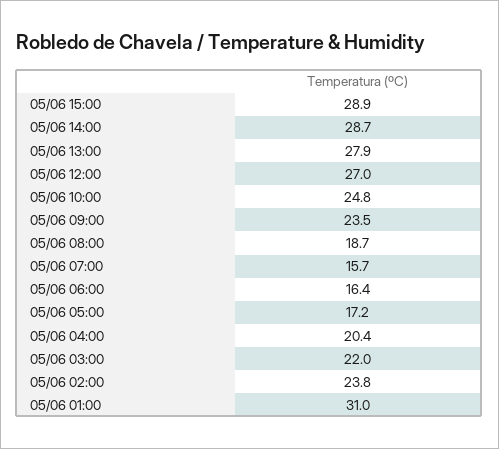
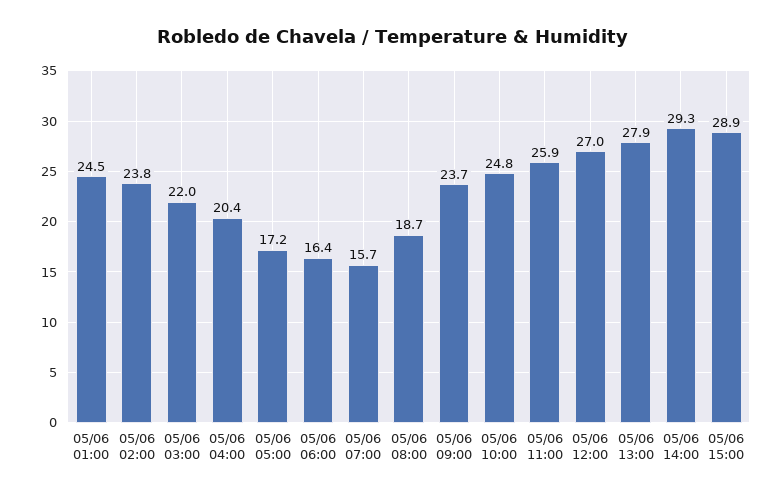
05/06 14:00: 28.7 -> 29.3
05/06 09:00: 23.5 -> 23.7
05/06 01:00: 31 -> 24.5
05/06 11:00: none -> 25.9

